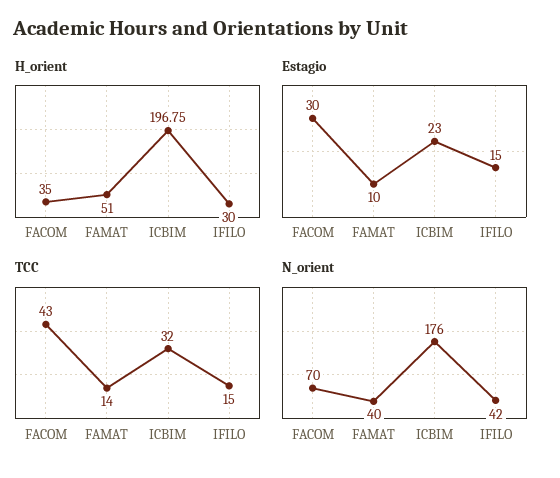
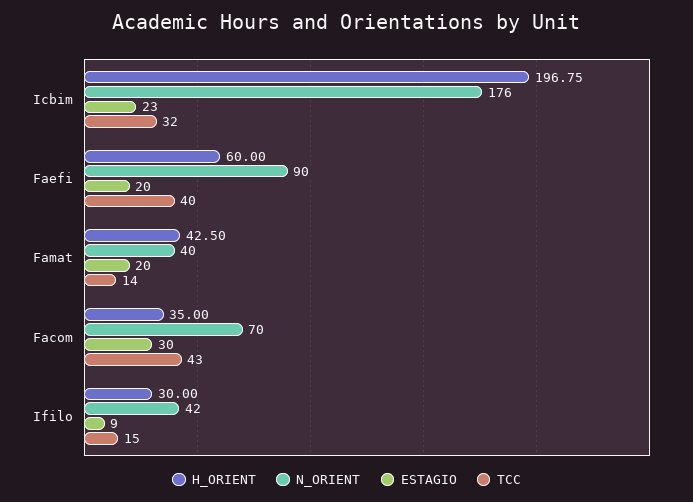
H_orient, FAMAT: 51 -> 42.5
Estagio, FAMAT: 10 -> 20
Estagio, IFILO: 15 -> 9
H_orient, Faefi: none -> 60
N_orient, Faefi: none -> 90
Estagio, Faefi: none -> 20
TCC, Faefi: none -> 40

